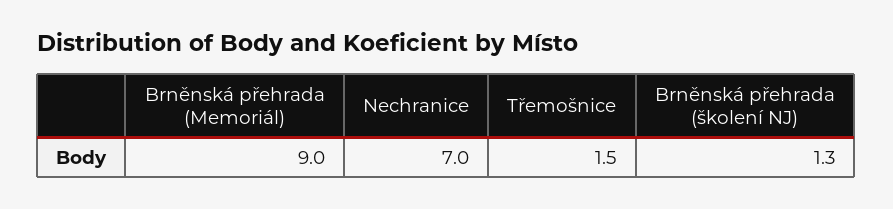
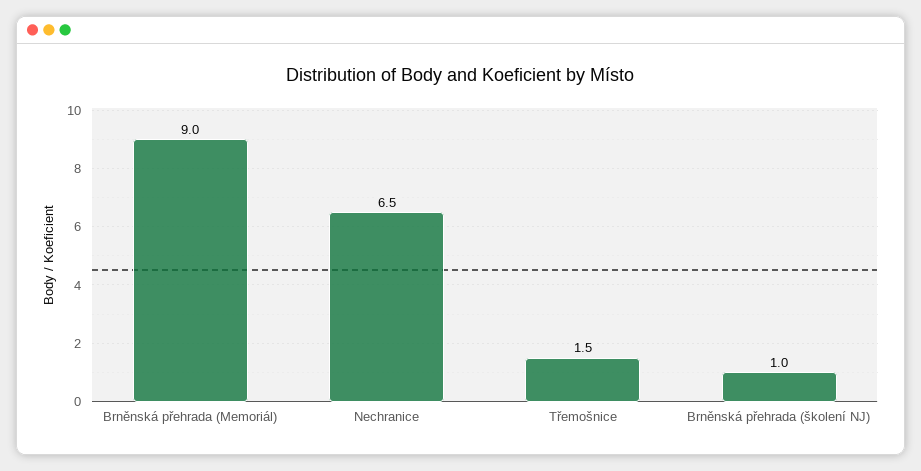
Nechranice: 7 -> 6.5
Brněnská přehrada (školení NJ): 1.3 -> 1

